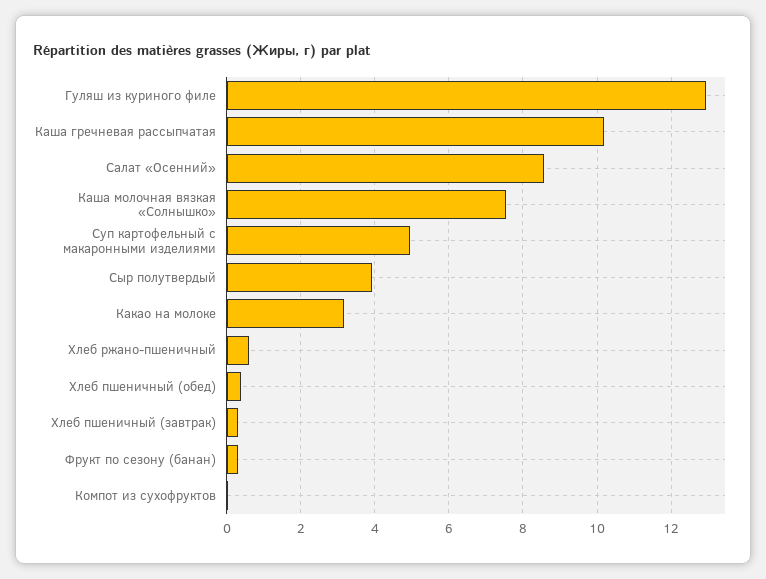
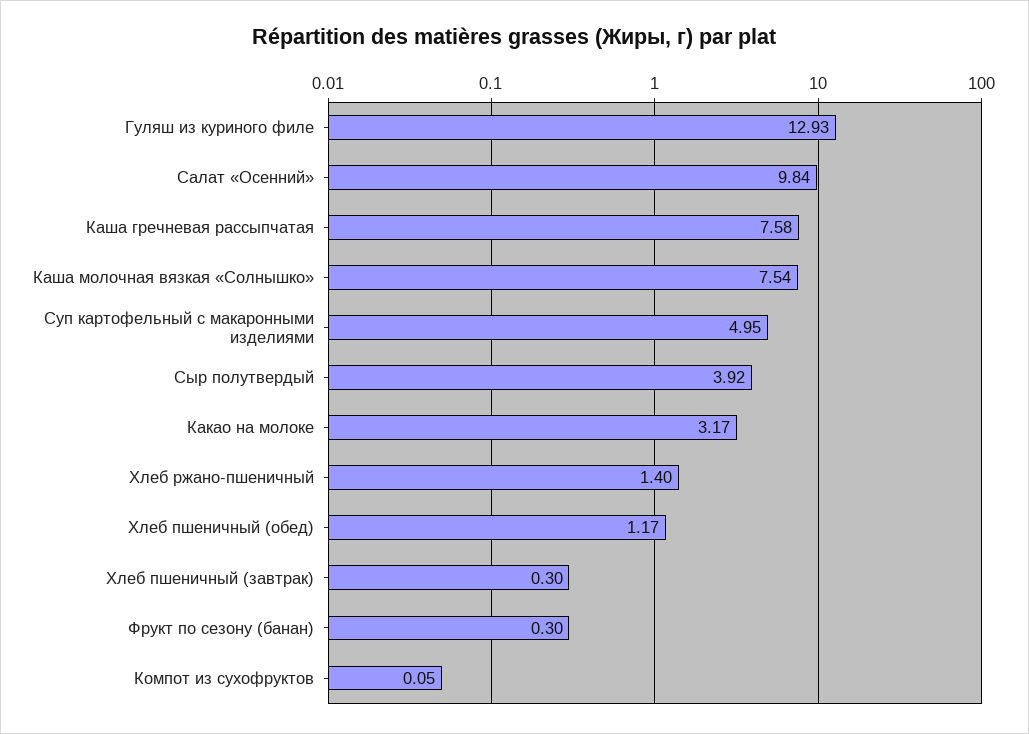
Каша гречневая рассыпчатая: 10.2 -> 7.58
Салат «Осенний»: 8.6 -> 9.84
Хлеб ржано-пшеничный: 0.6 -> 1.4
Хлеб пшеничный (обед): 0.4 -> 1.17

